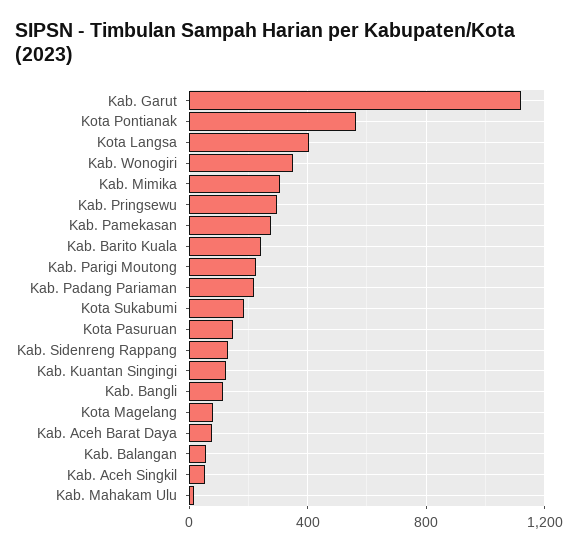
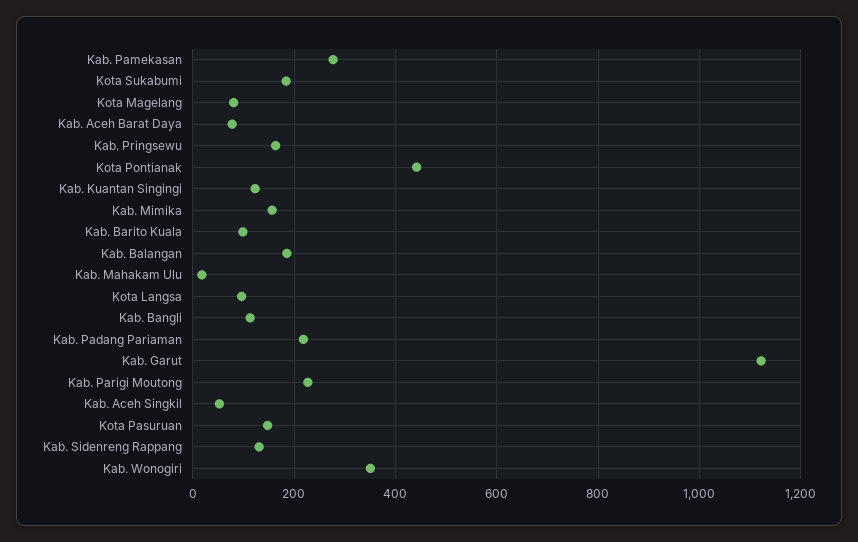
Kota Pontianak: 550 -> 440
Kota Langsa: 400 -> 100
Kab. Mimika: 300 -> 160
Kab. Pringsewu: 300 -> 160
Kab. Barito Kuala: 250 -> 100
Kab. Balangan: 50 -> 180

